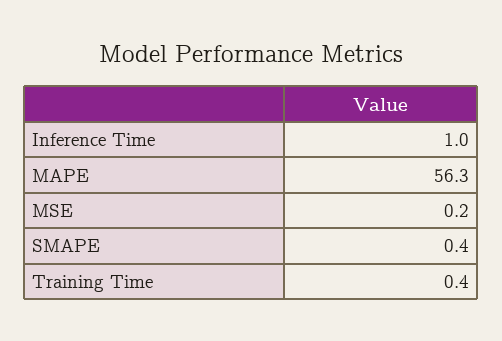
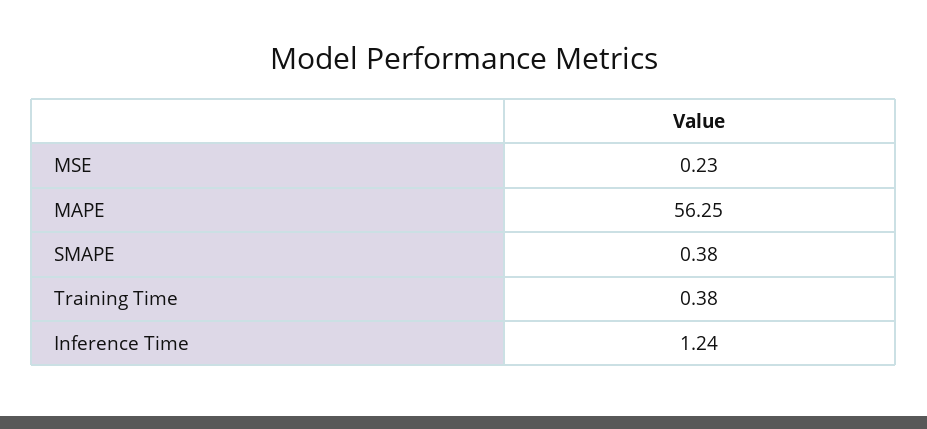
Inference Time: 1 -> 1.24

